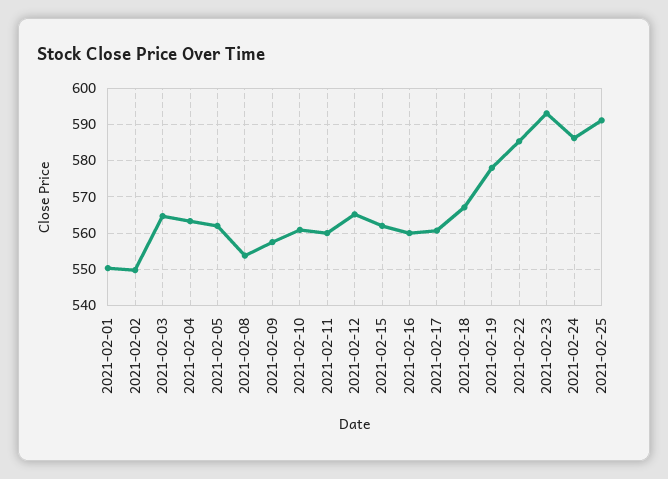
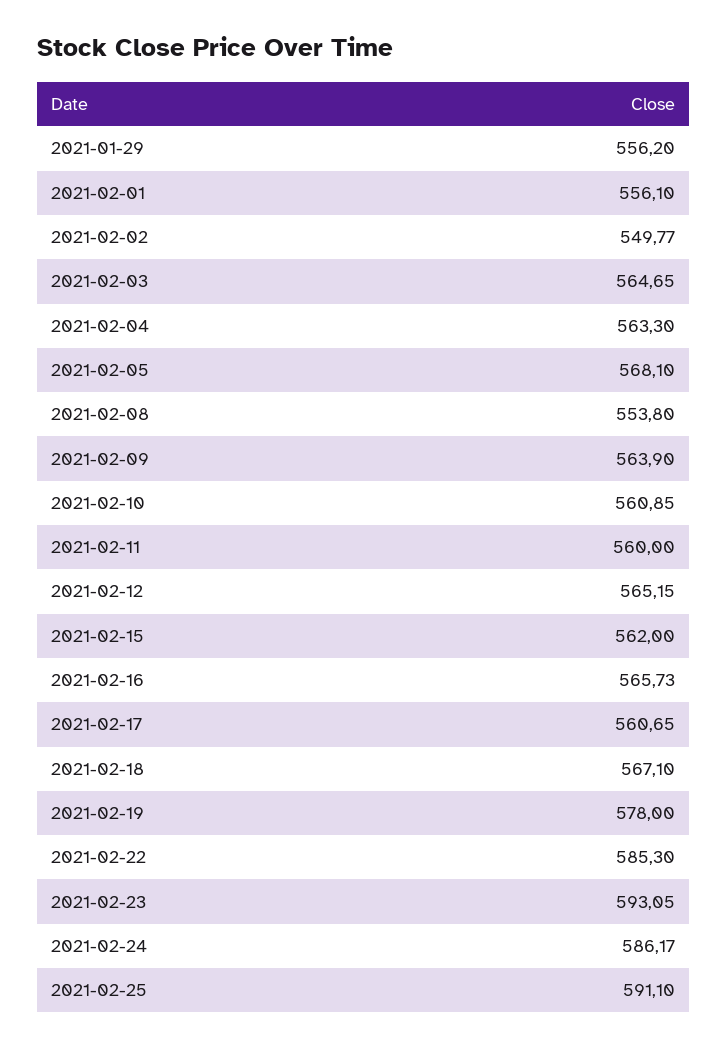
2021-02-01: 550 -> 556.1
2021-02-05: 562 -> 568.1
2021-02-09: 558 -> 563.9
2021-02-16: 560 -> 565.73
2021-01-29: none -> 556.2

